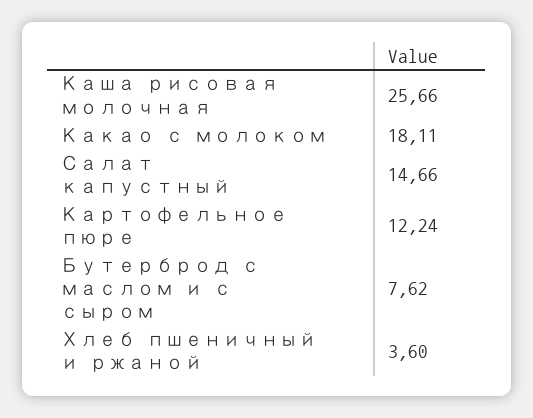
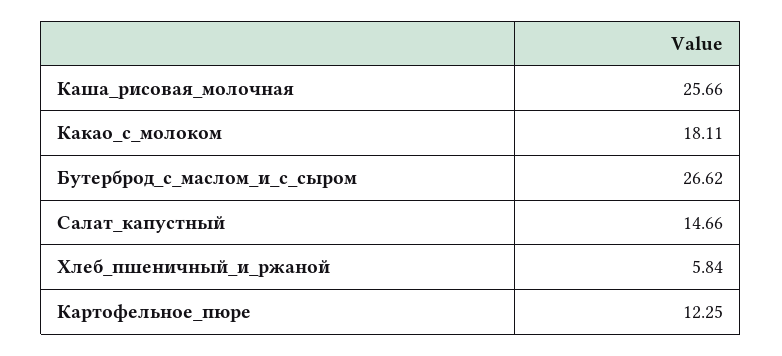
Картофельное пюре: 12.24 -> 12.25
Бутерброд с маслом и с сыром: 7.62 -> 26.62
Хлеб пшеничный и ржаной: 3.6 -> 5.84

